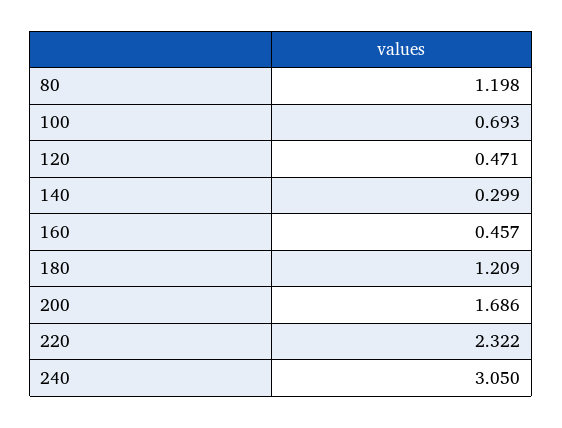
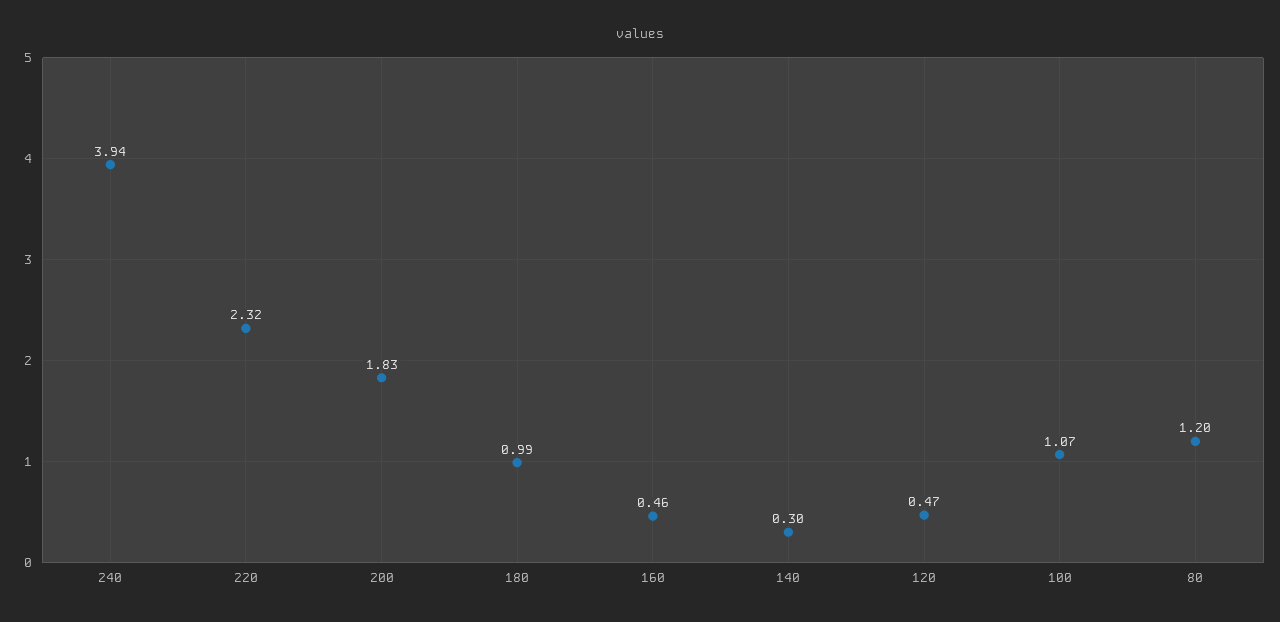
100: 0.693 -> 1.07
180: 1.209 -> 0.99
200: 1.686 -> 1.83
240: 3.05 -> 3.94

